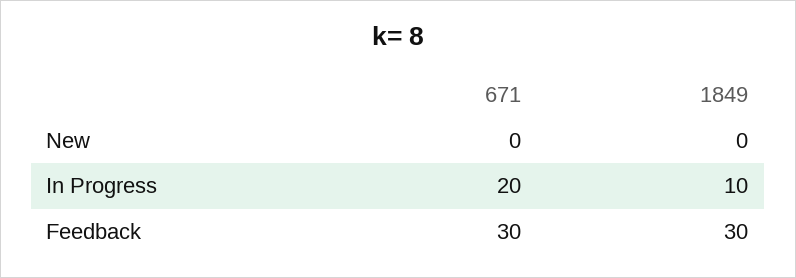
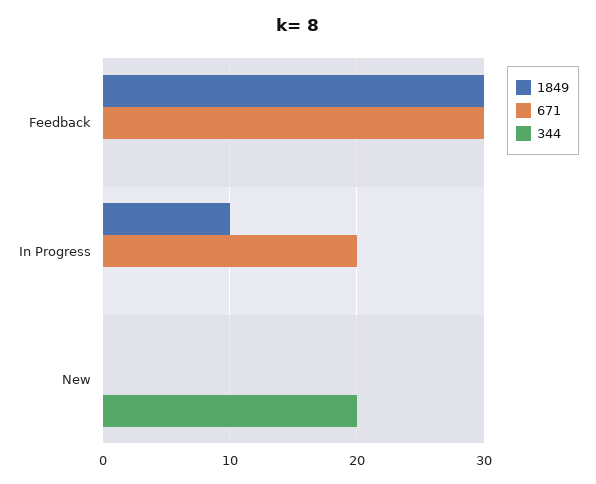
344, Feedback: none -> 0
344, In Progress: none -> 0
344, New: none -> 20

